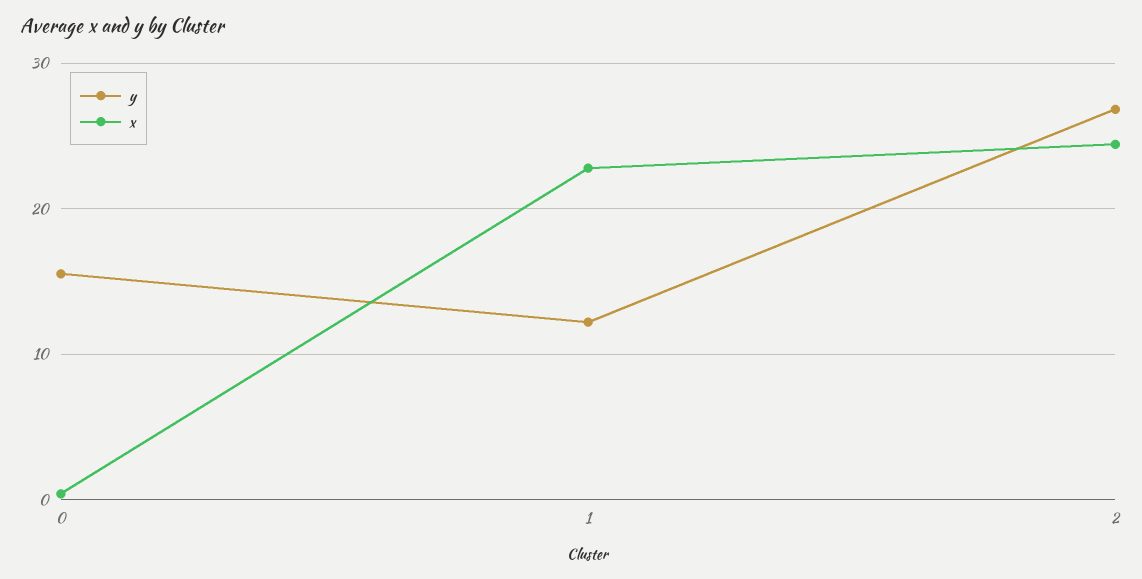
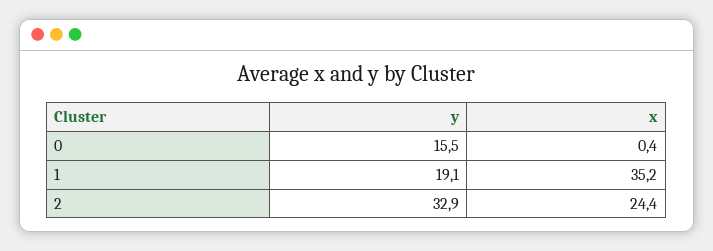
y, 1: 12 -> 19.1
x, 1: 23 -> 35.2
y, 2: 27 -> 32.9

